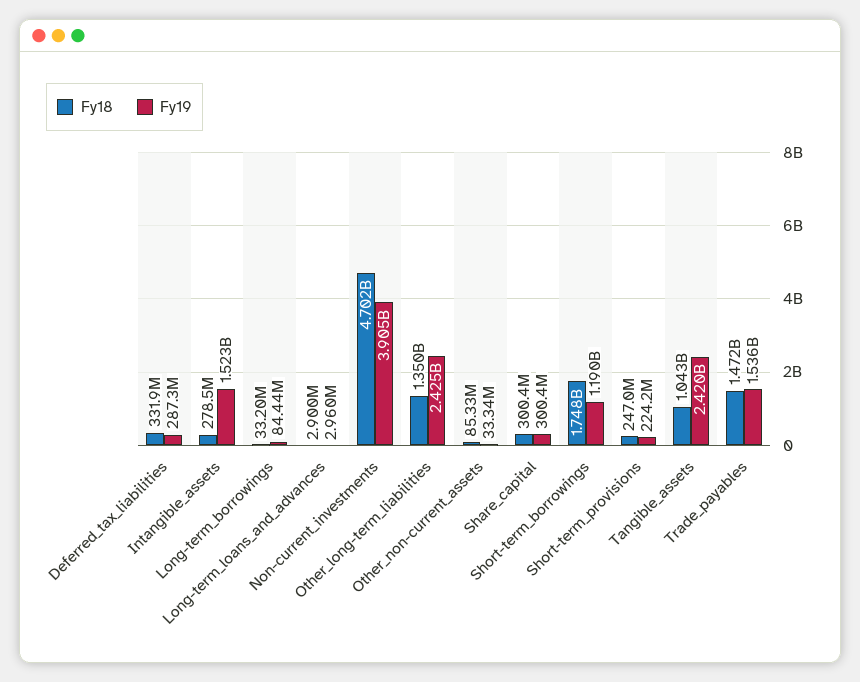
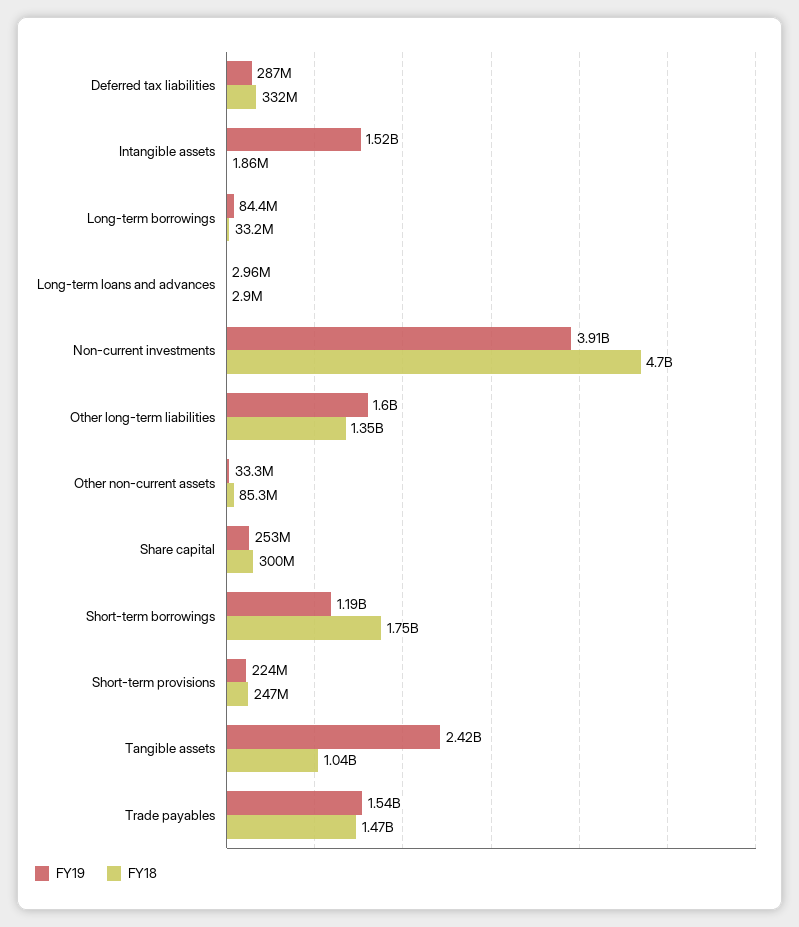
Fy18, Intangible_assets: 278500000 -> 1860000
Fy19, Other_long-term_liabilities: 2425000000 -> 1600000000
Fy19, Share_capital: 300400000 -> 253000000

